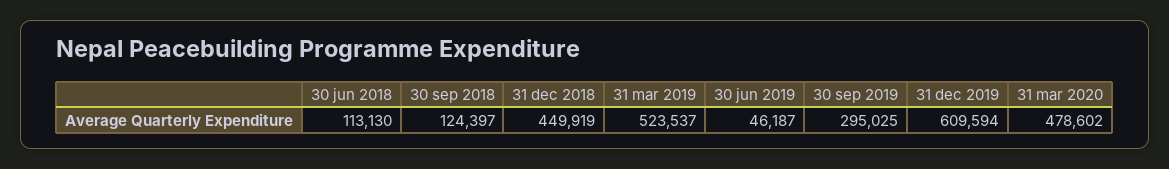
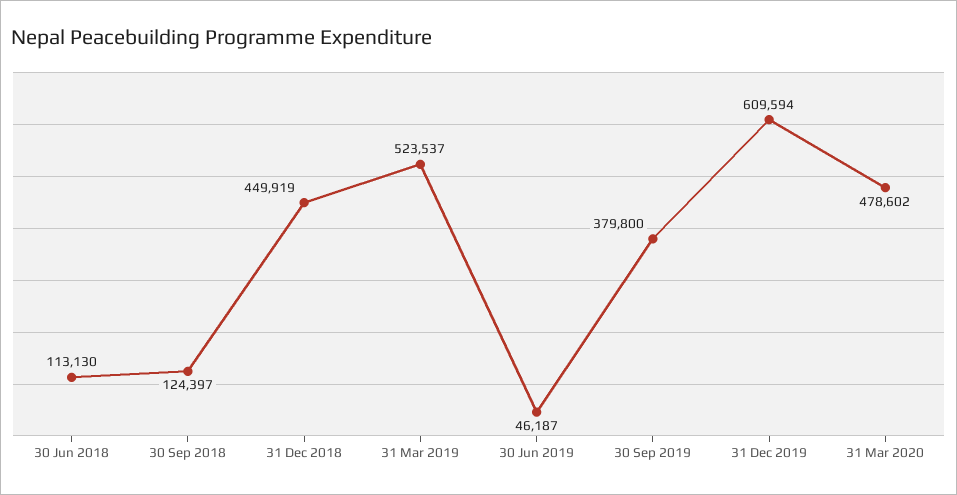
30 sep 2019: 295025 -> 379800

